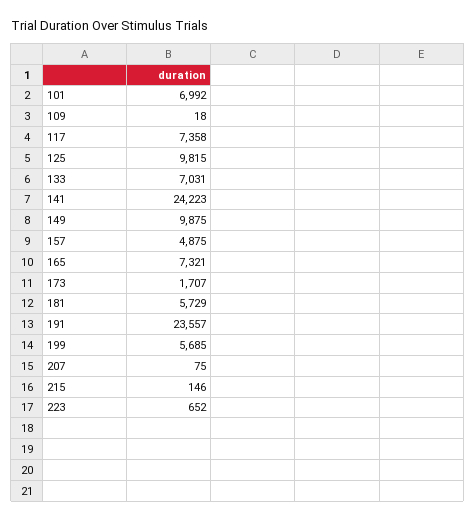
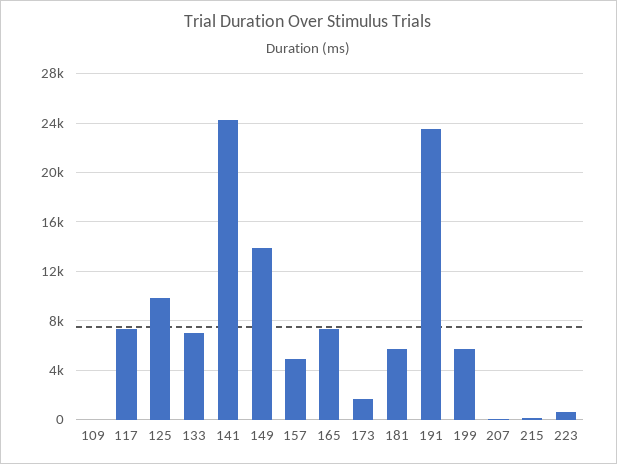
101: 6992 -> none
149: 9875 -> 14000

